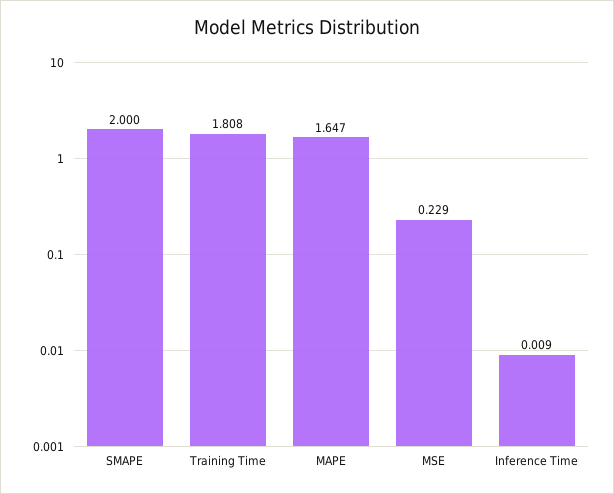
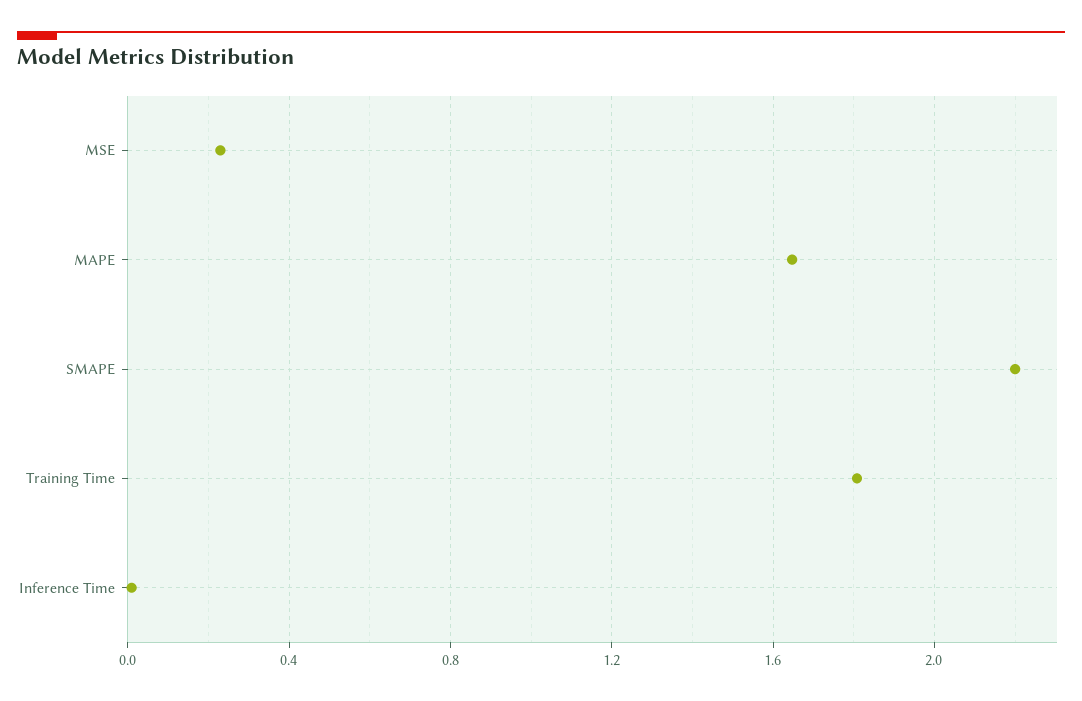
SMAPE: 2 -> 2.2

